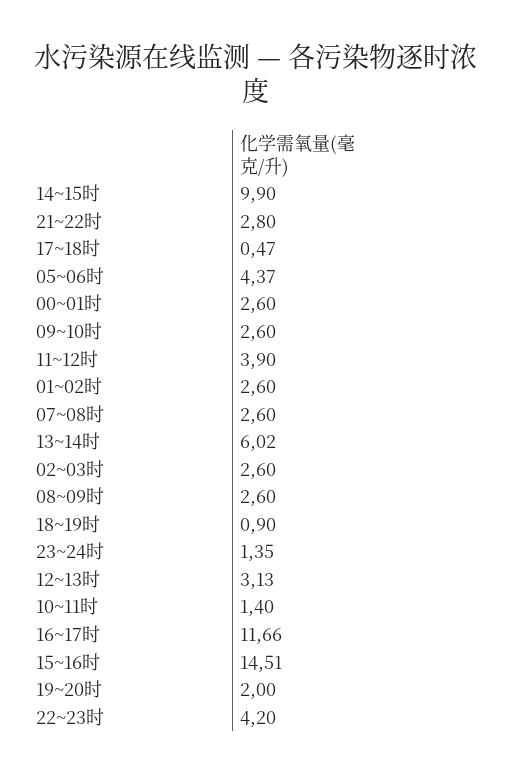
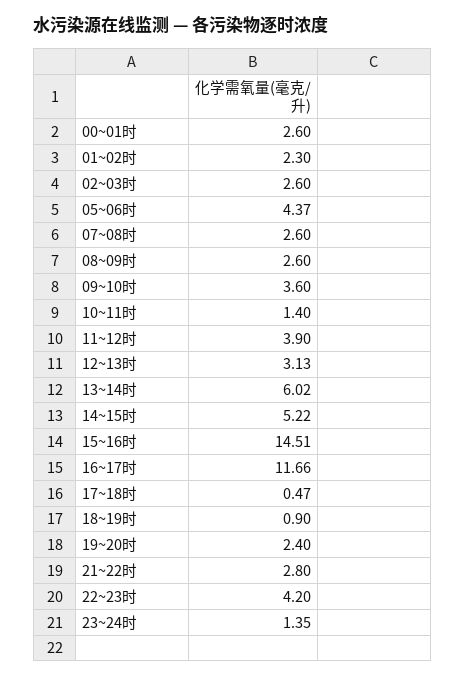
14~15时: 9.9 -> 5.22
09~10时: 2.6 -> 3.6
01~02时: 2.6 -> 2.3
19~20时: 2 -> 2.4

